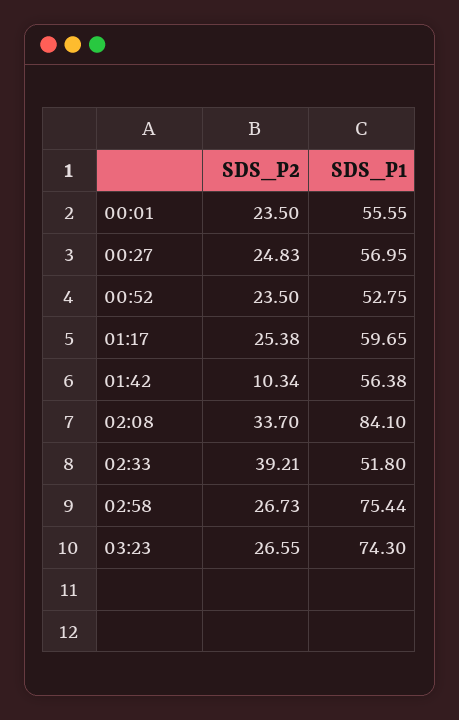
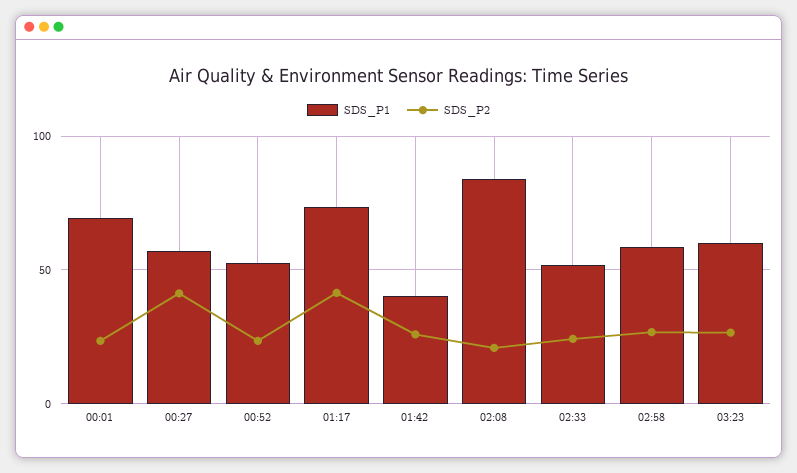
SDS_P1, 00:01: 55.55 -> 70
SDS_P2, 00:27: 24.83 -> 40
SDS_P2, 01:17: 25.38 -> 40
SDS_P1, 01:17: 59.65 -> 75
SDS_P2, 01:42: 10.34 -> 25
SDS_P1, 01:42: 56.38 -> 40
SDS_P2, 02:08: 33.7 -> 20
SDS_P2, 02:33: 39.21 -> 25
SDS_P1, 02:58: 75.44 -> 60
SDS_P1, 03:23: 74.3 -> 60

